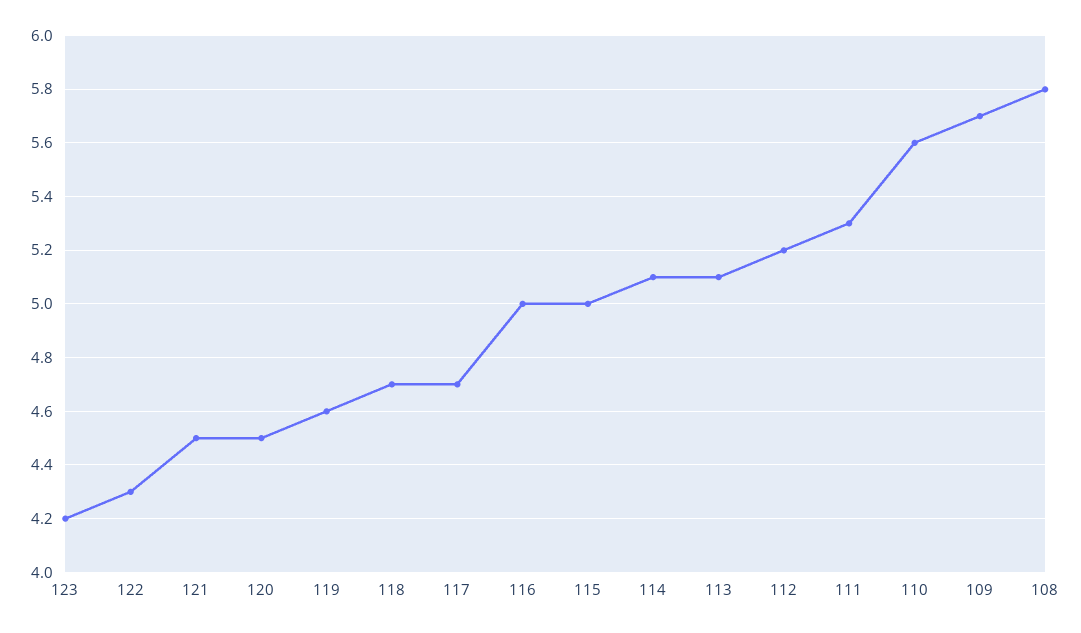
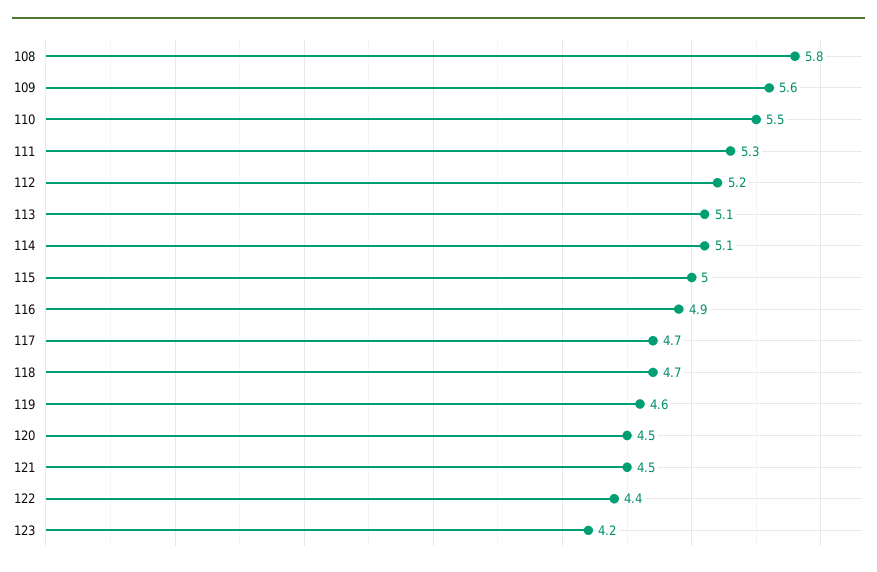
122: 4.3 -> 4.4
116: 5 -> 4.9
110: 5.6 -> 5.5
109: 5.7 -> 5.6

